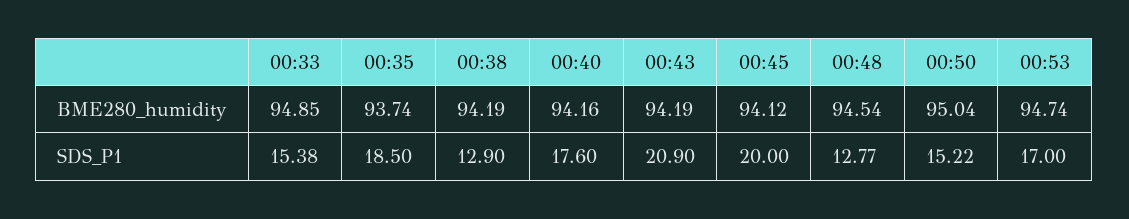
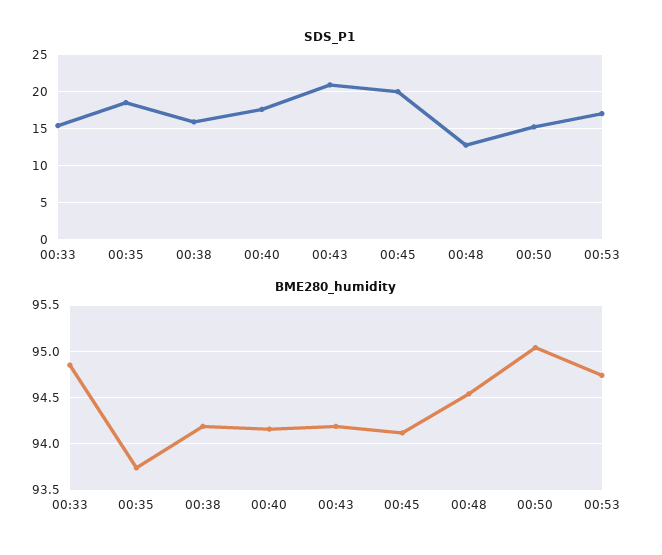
SDS_P1, 00:38: 12.9 -> 16

